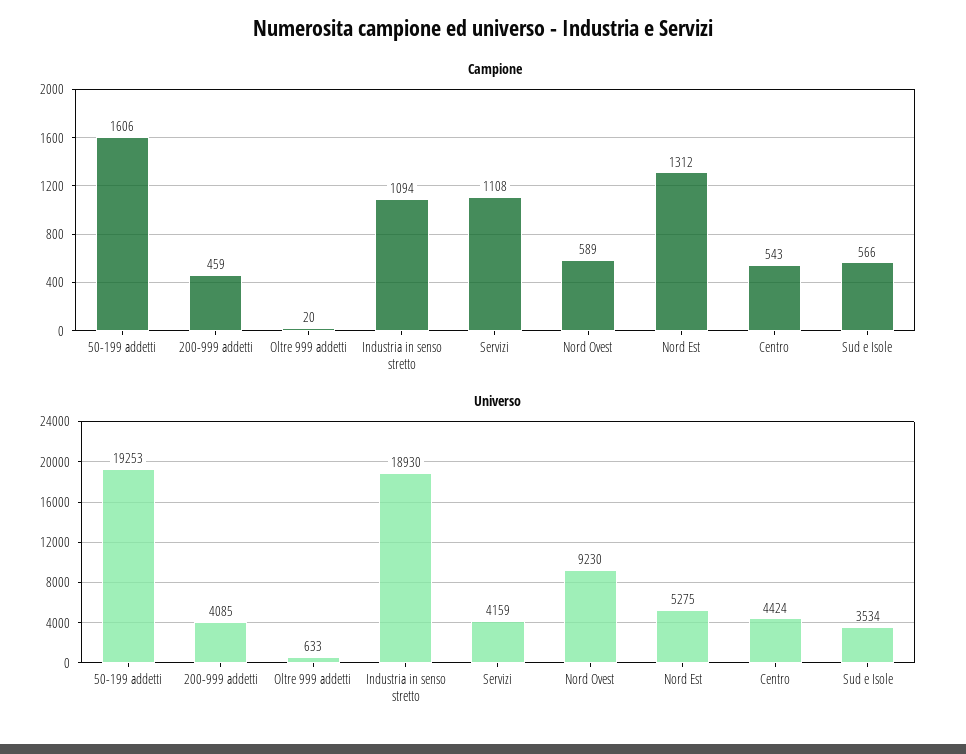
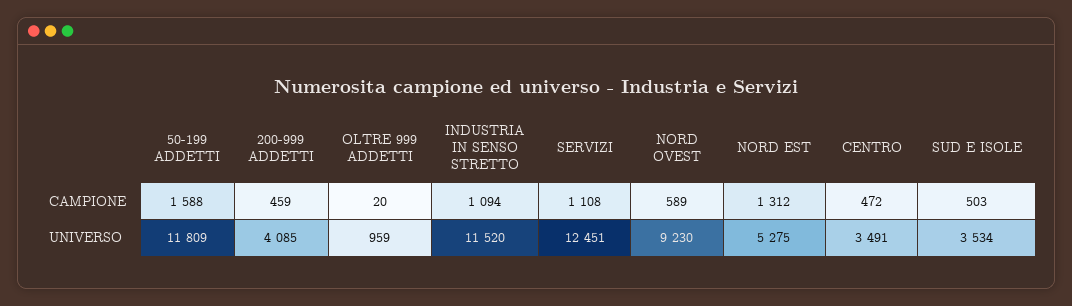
Campione, 50-199 addetti: 1606 -> 1588
Campione, Centro: 543 -> 472
Campione, Sud e Isole: 566 -> 503
Universo, 50-199 addetti: 19253 -> 11809
Universo, Oltre 999 addetti: 633 -> 959
Universo, Industria in senso stretto: 18930 -> 11520
Universo, Servizi: 4159 -> 12451
Universo, Centro: 4424 -> 3491

